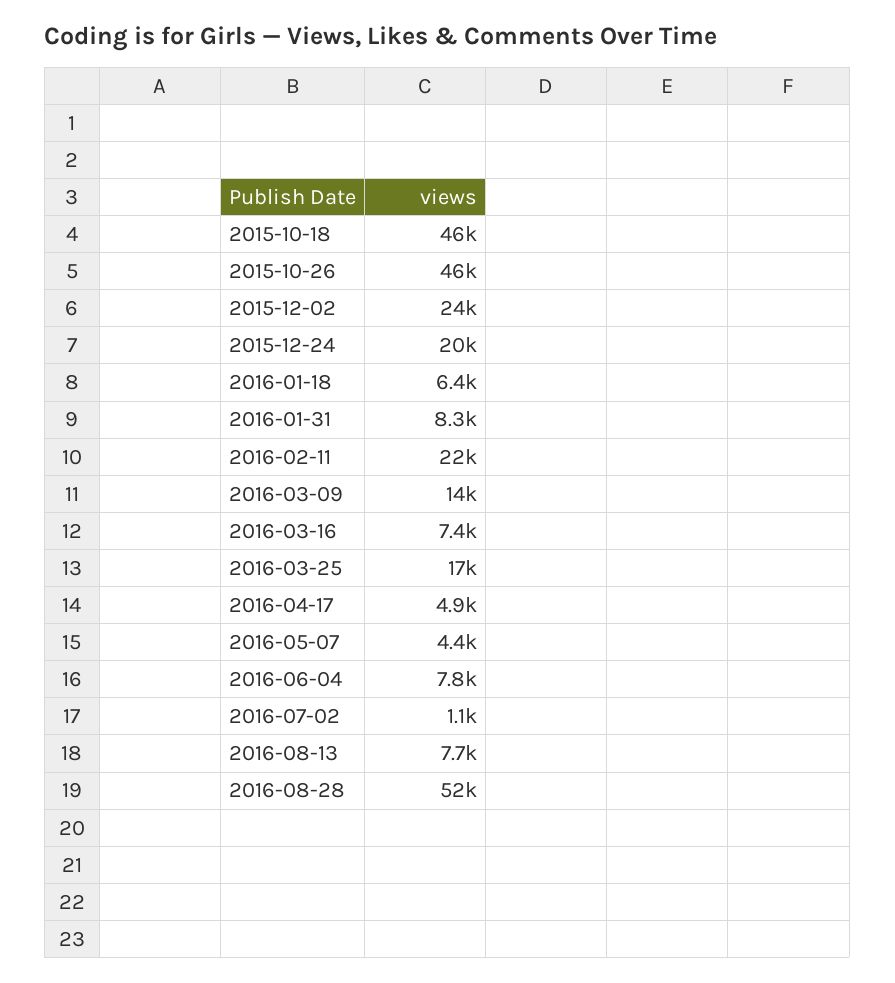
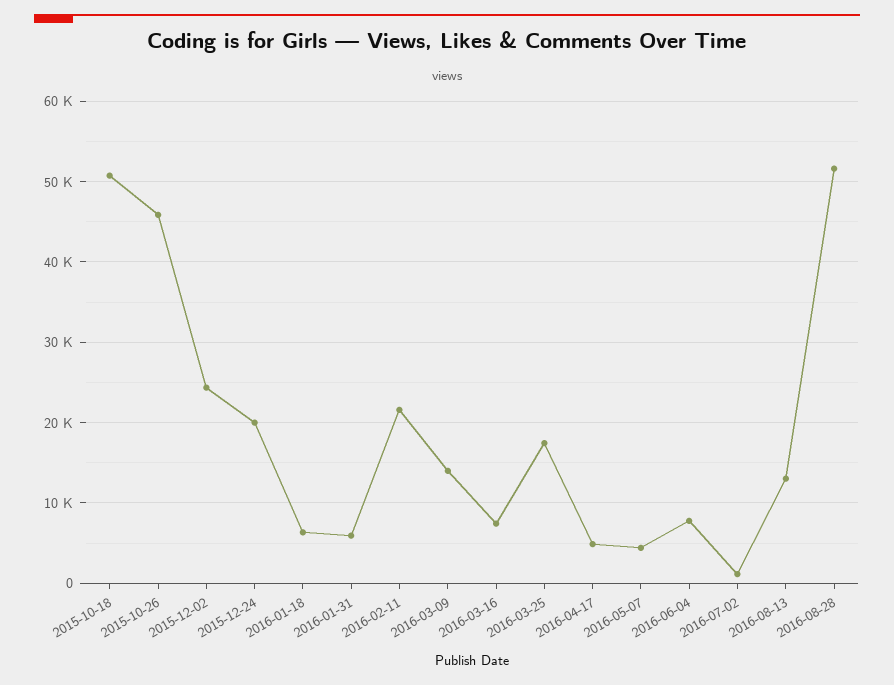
2015-10-18: 46000 -> 51000
2016-01-31: 8300 -> 6000
2016-08-13: 7700 -> 13000

